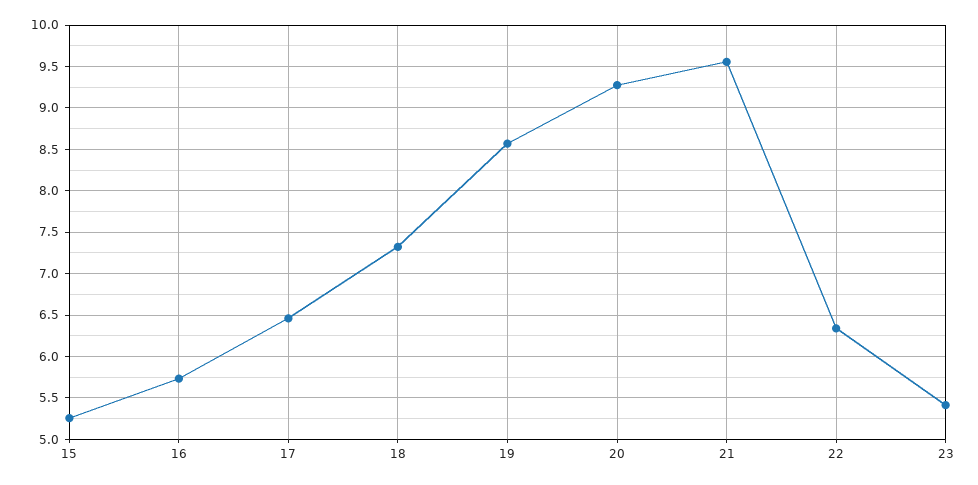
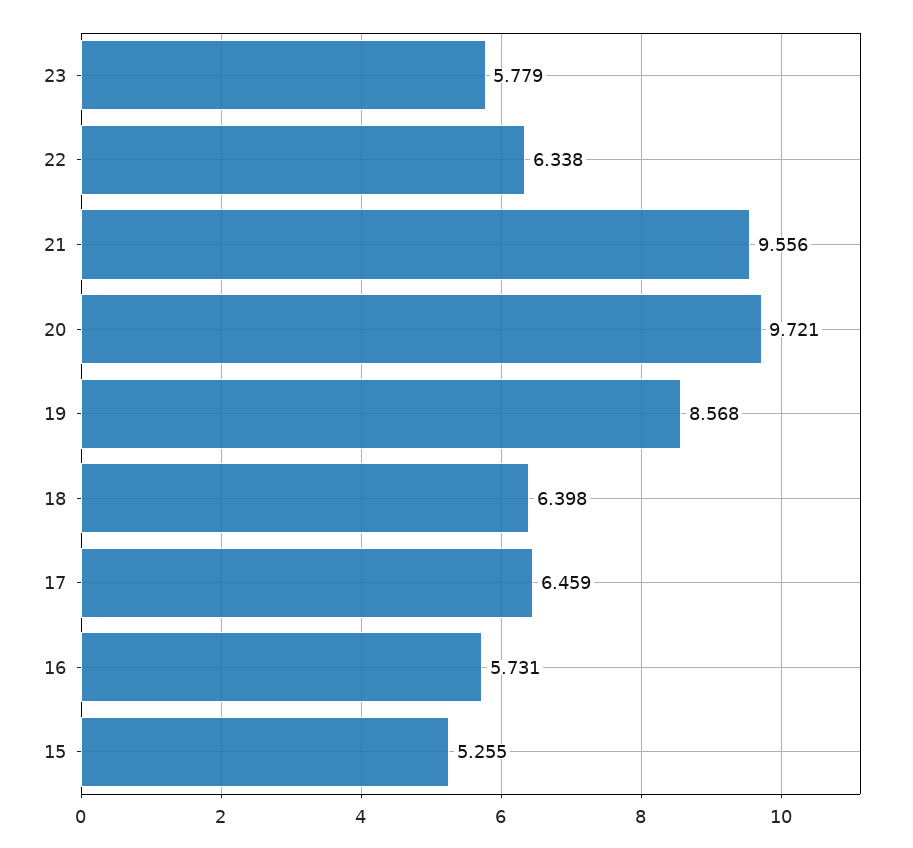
18: 7.3 -> 6.398
20: 9.3 -> 9.721
23: 5.4 -> 5.779

